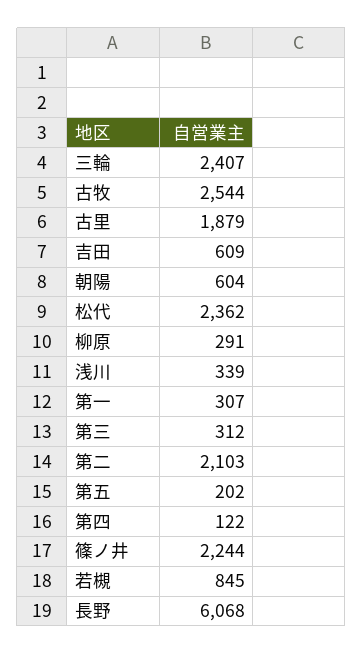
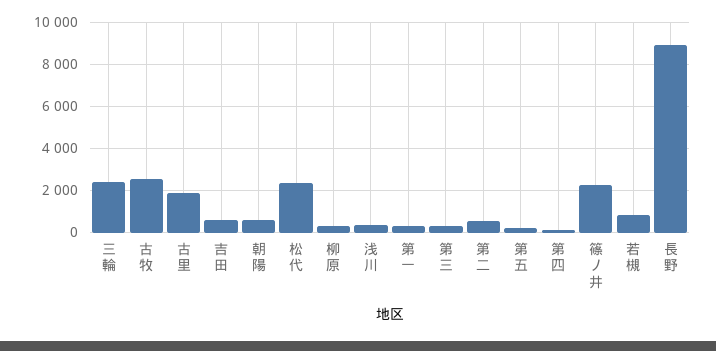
第二: 2103 -> 500
長野: 6068 -> 9000

